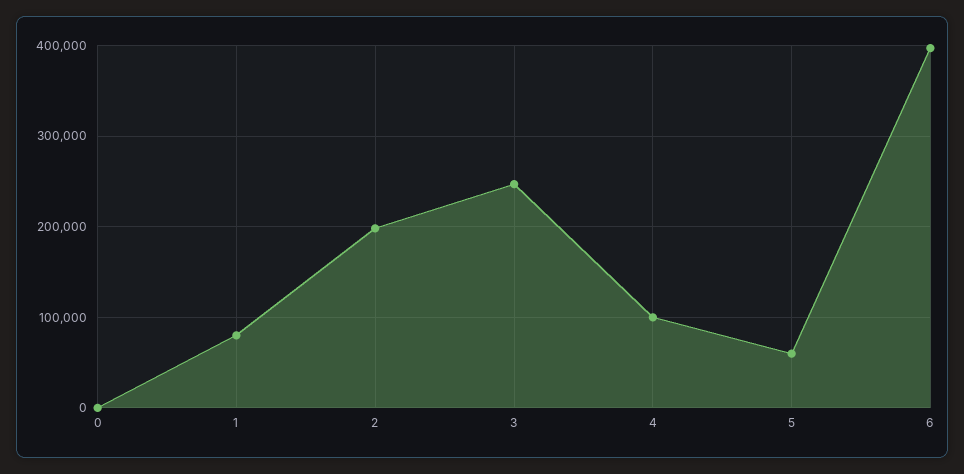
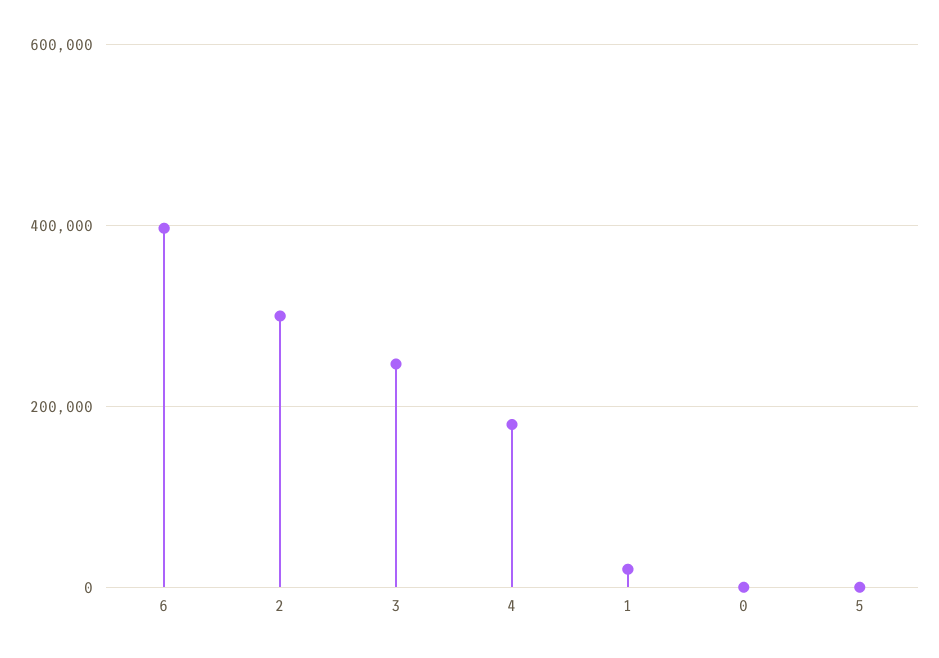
1: 80000 -> 20000
2: 200000 -> 300000
4: 100000 -> 180000
5: 60000 -> 0

